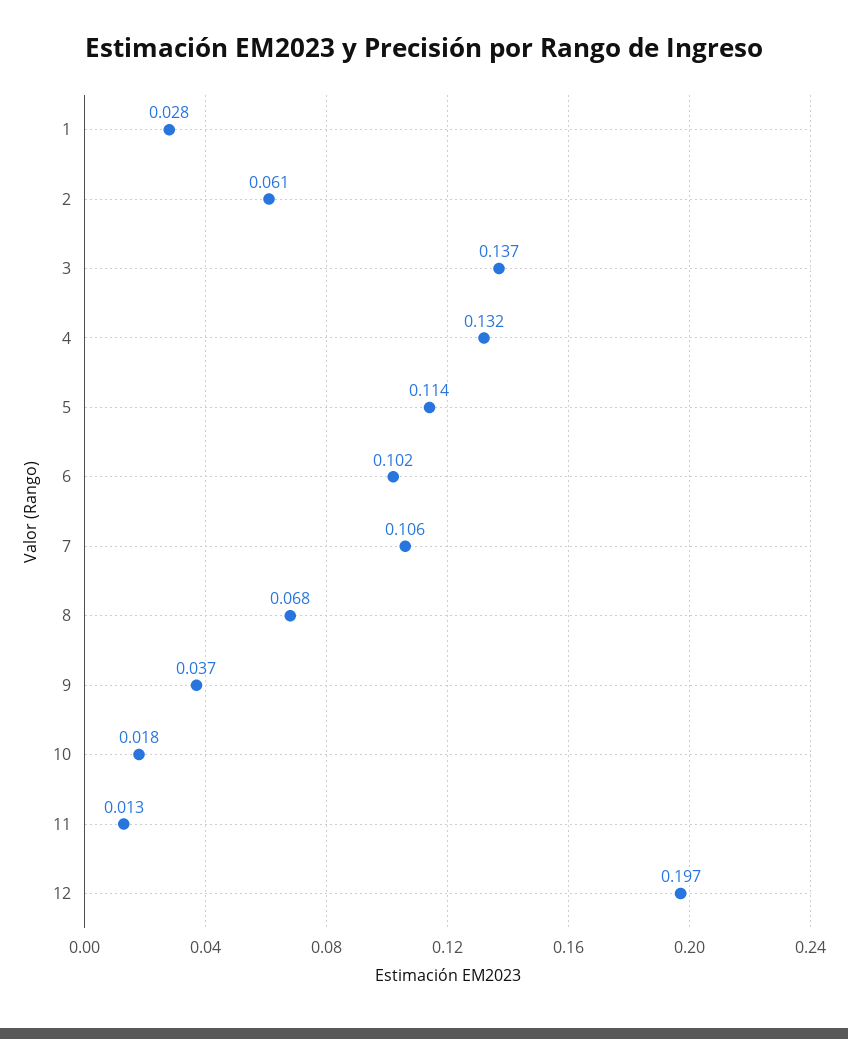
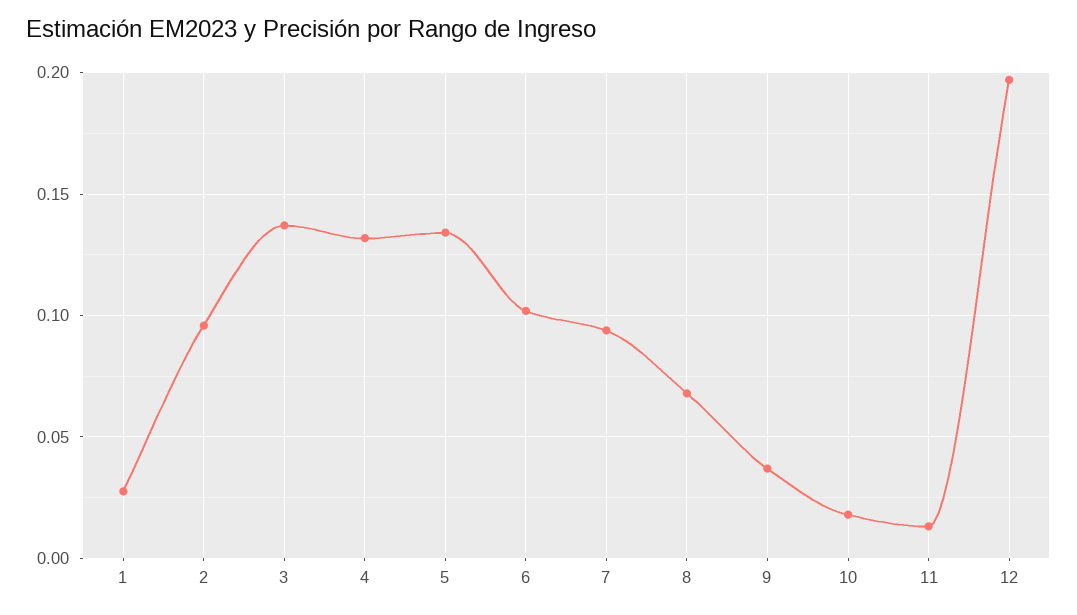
2: 0.061 -> 0.095
5: 0.114 -> 0.135
7: 0.106 -> 0.095

